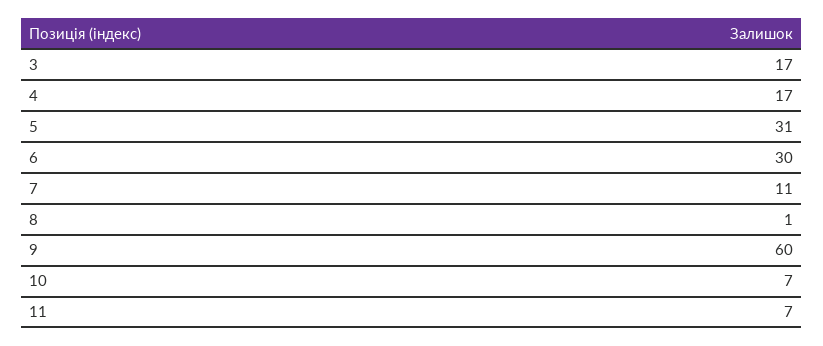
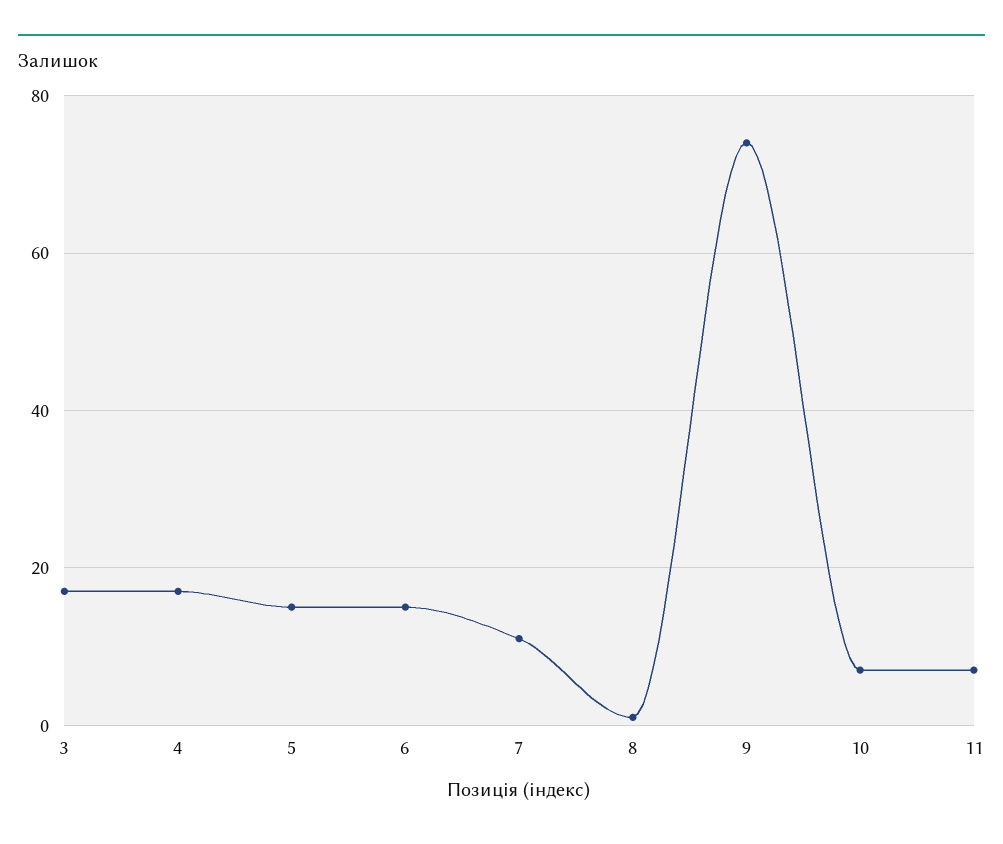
5: 31 -> 15
6: 30 -> 15
9: 60 -> 75

